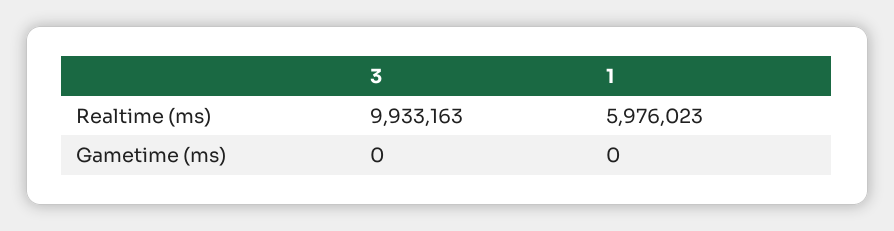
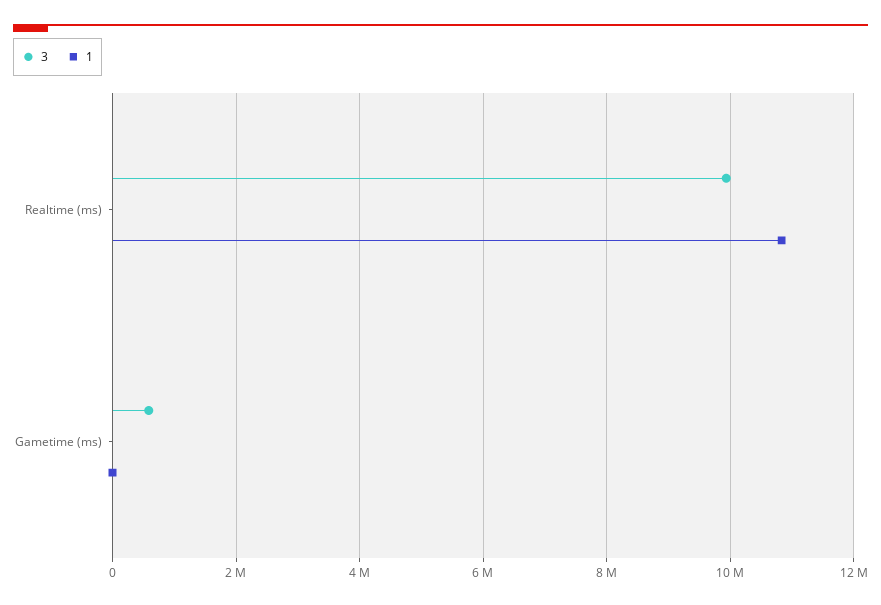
1, Realtime (ms): 5976023 -> 10800000
3, Gametime (ms): 0 -> 600000

